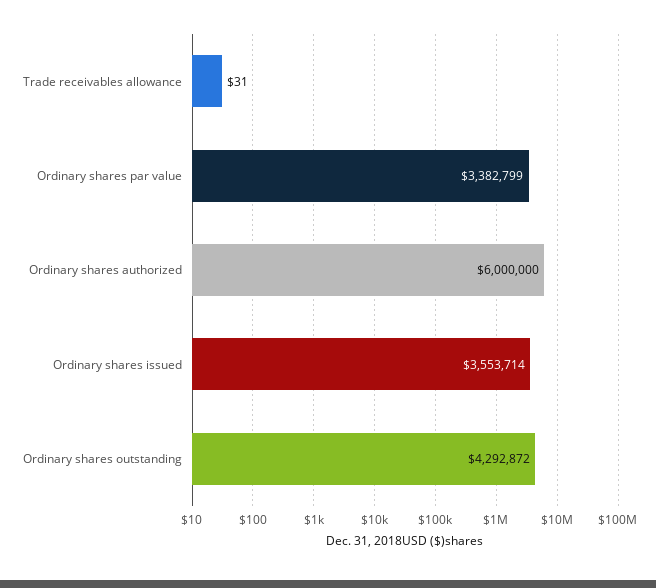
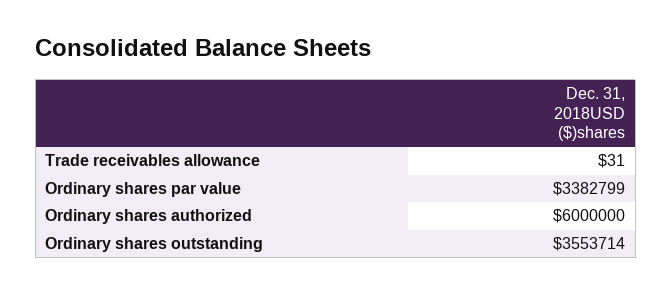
Ordinary shares issued: 3553714 -> none
Ordinary shares outstanding: 4292872 -> 3553714

